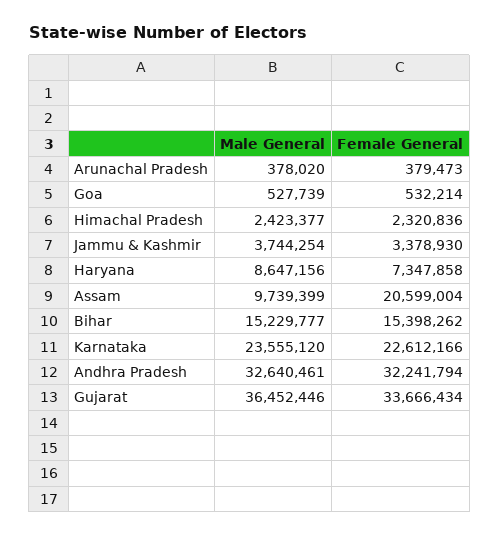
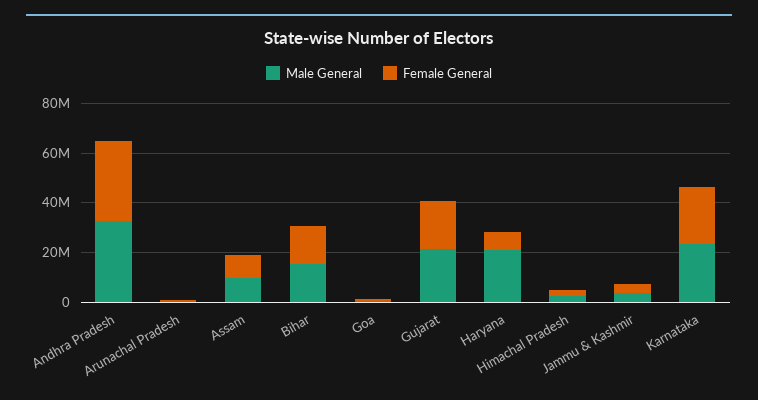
Male General, Haryana: 8647156 -> 20000000
Female General, Assam: 20599004 -> 10000000
Male General, Gujarat: 36452446 -> 20000000
Female General, Gujarat: 33666434 -> 20000000

